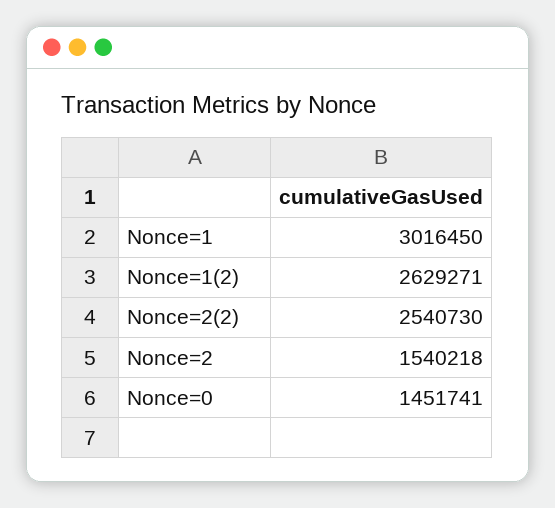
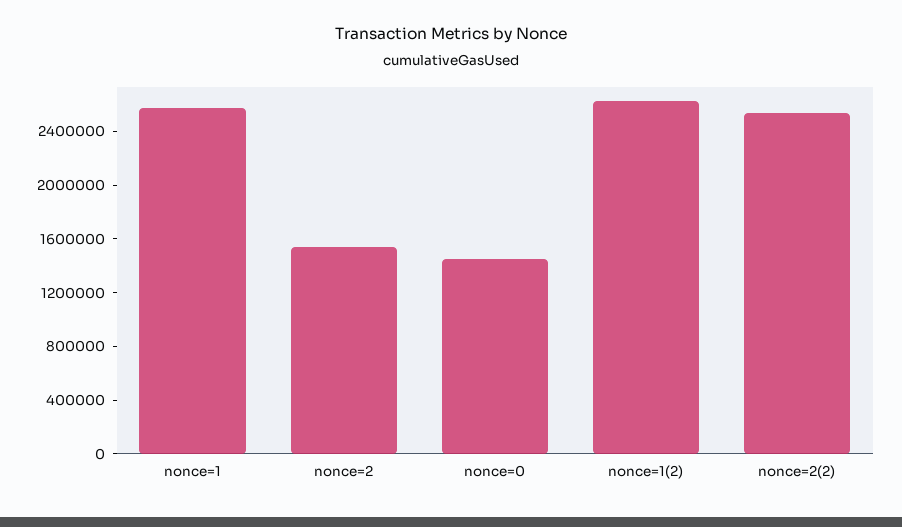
Nonce=1: 3016450 -> 2600000

